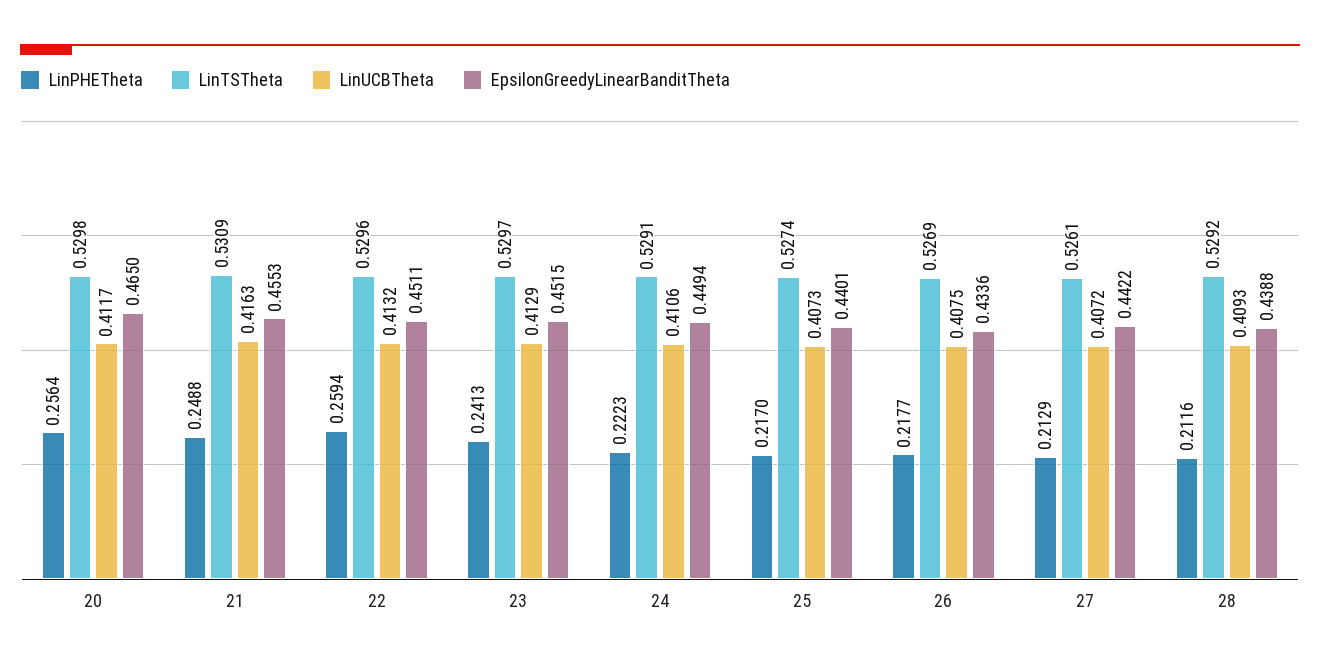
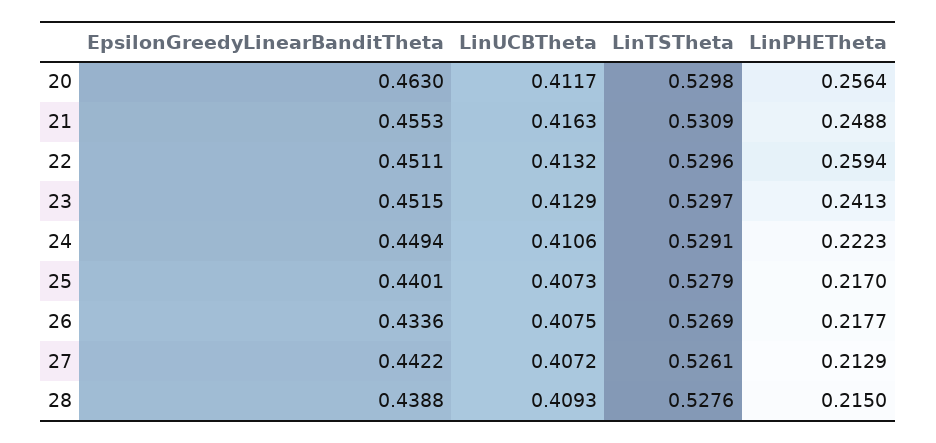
EpsilonGreedyLinearBanditTheta, 20: 0.465 -> 0.463
LinTSTheta, 25: 0.5274 -> 0.5279
LinPHETheta, 28: 0.2116 -> 0.215
LinTSTheta, 28: 0.5292 -> 0.5276

